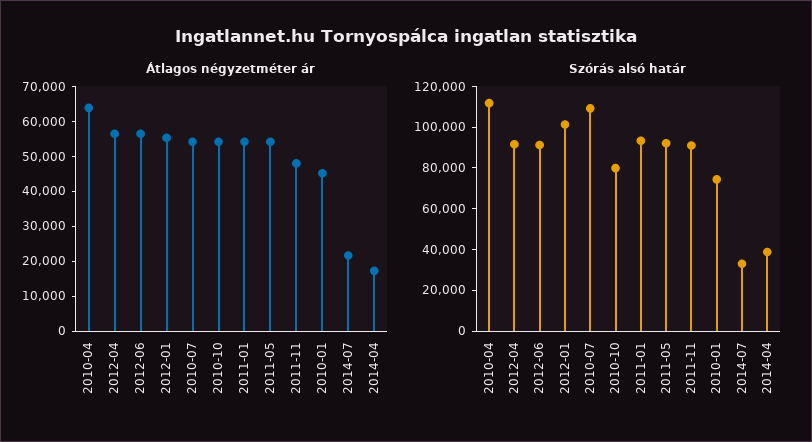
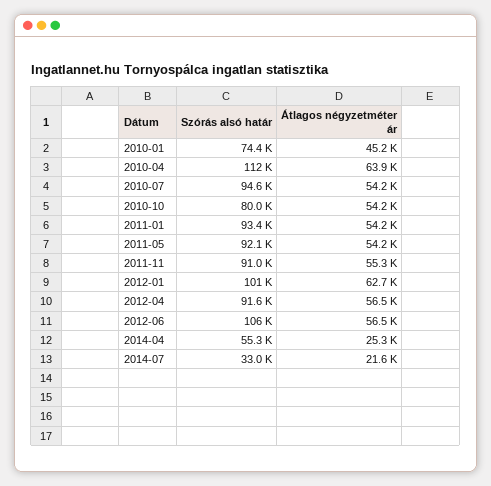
Átlagos négyzetméter ár, 2012-01: 55000 -> 62700
Átlagos négyzetméter ár, 2011-11: 47500 -> 55300
Átlagos négyzetméter ár, 2014-04: 17500 -> 25300
Szórás alsó határ, 2012-06: 90000 -> 106000
Szórás alsó határ, 2010-07: 110000 -> 94600
Szórás alsó határ, 2014-04: 40000 -> 55300

